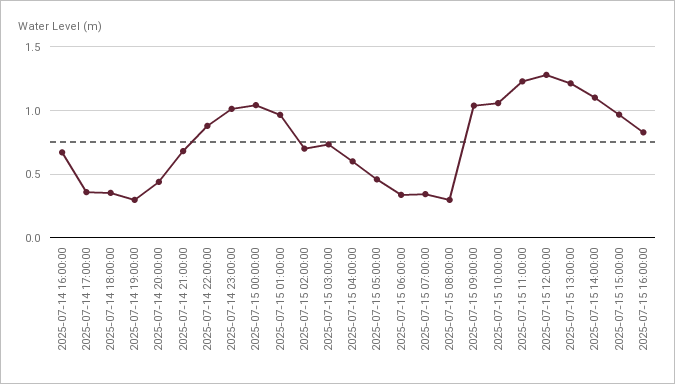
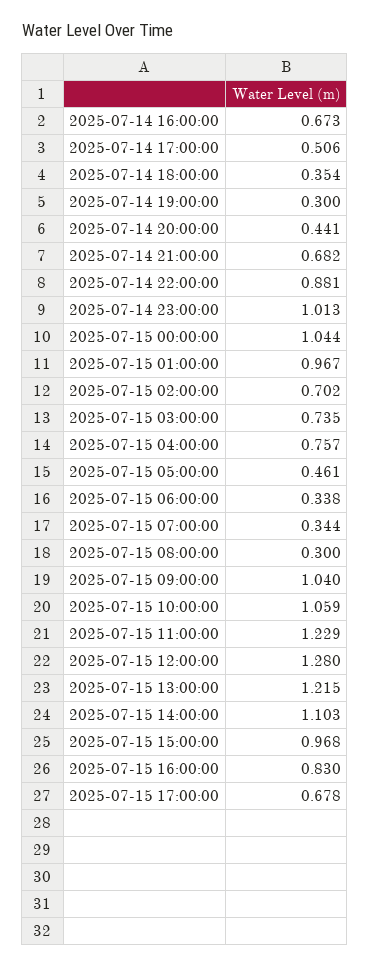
2025-07-14 17:00:00: 0.35 -> 0.506
2025-07-15 04:00:00: 0.6 -> 0.757
2025-07-15 17:00:00: none -> 0.678

